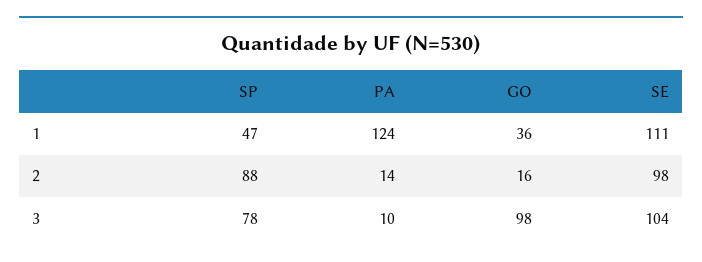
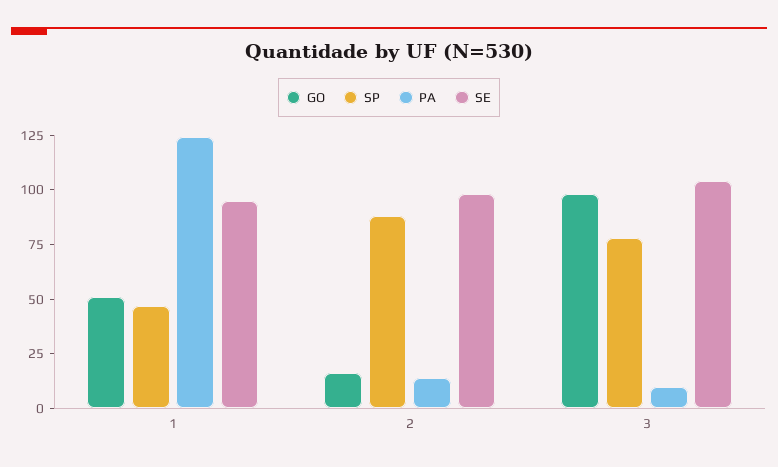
GO, 1: 36 -> 50
SE, 1: 111 -> 95

